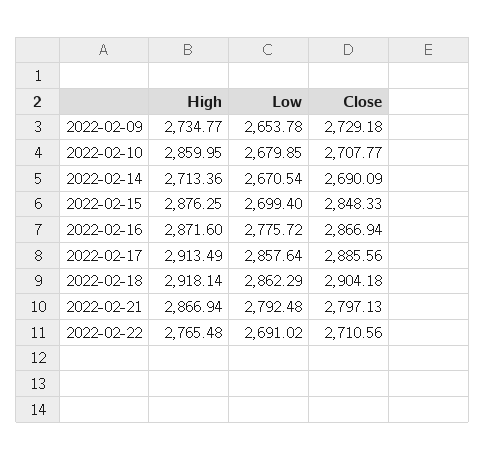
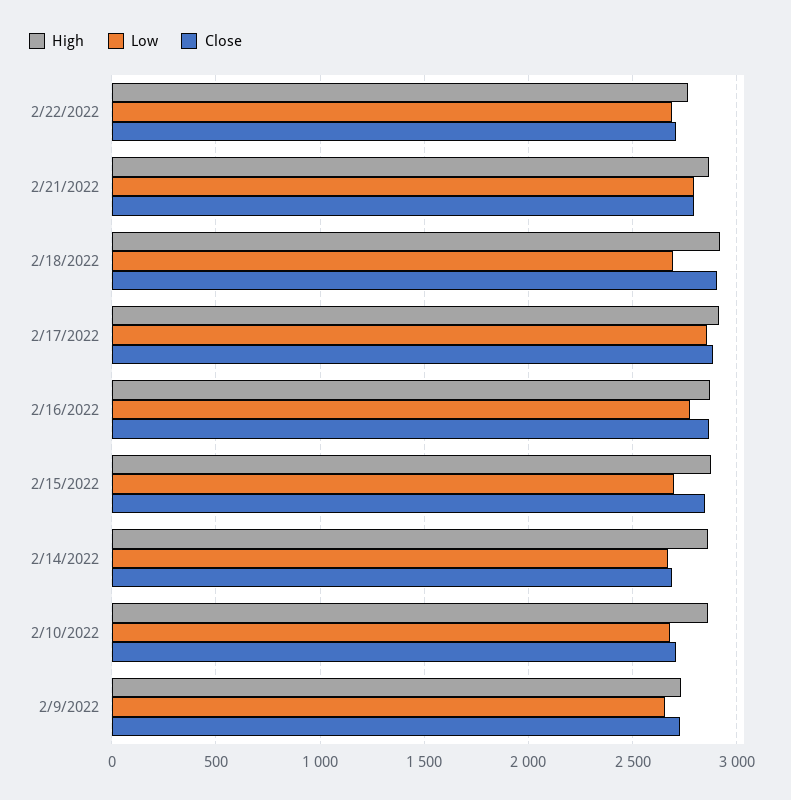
High, 2022-02-14: 2713.36 -> 2850
Low, 2022-02-18: 2862.29 -> 2700

